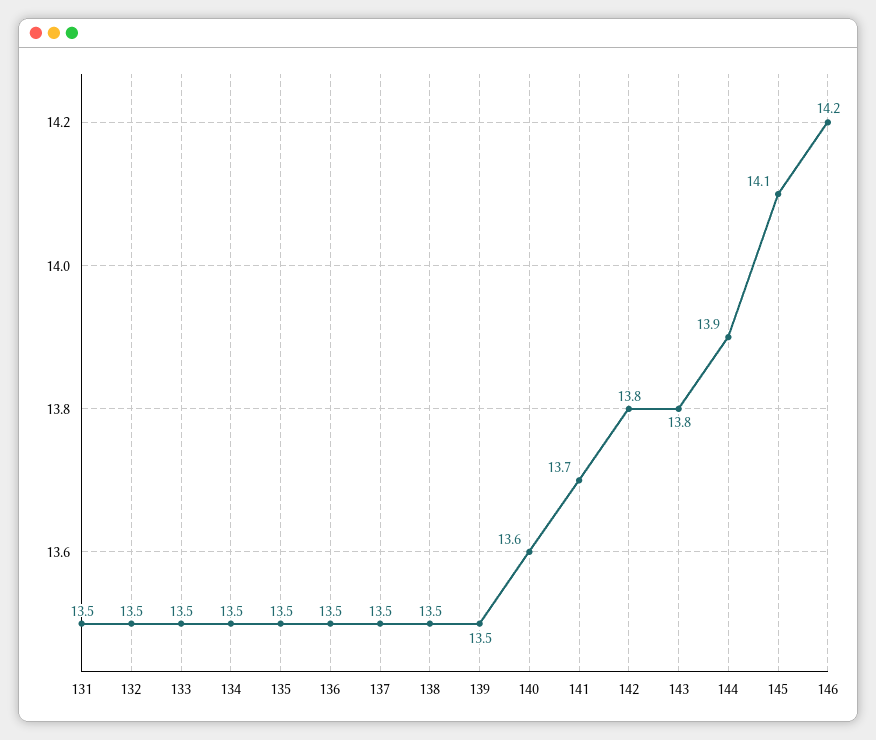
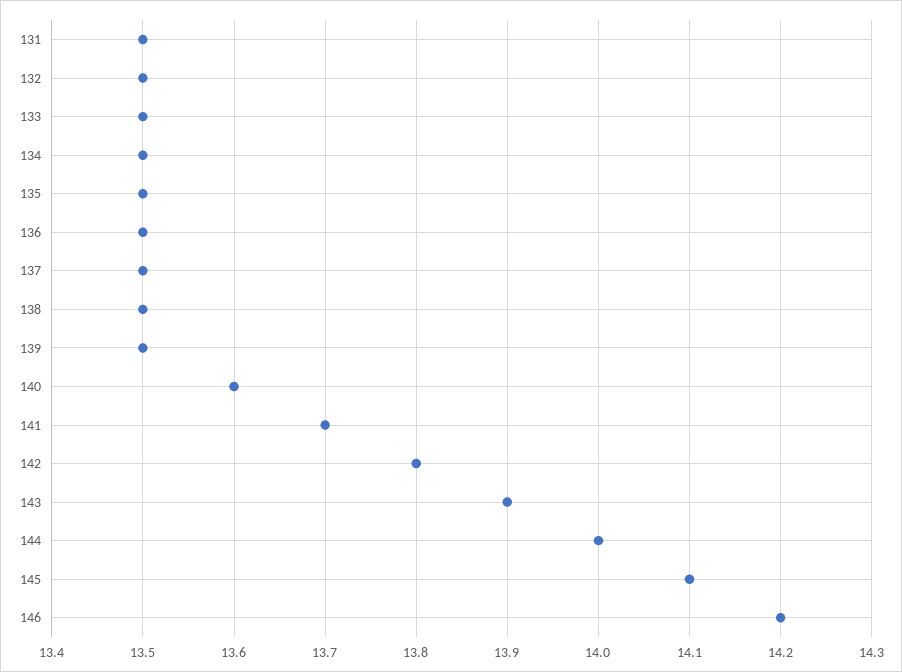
143: 13.8 -> 13.9
144: 13.9 -> 14

